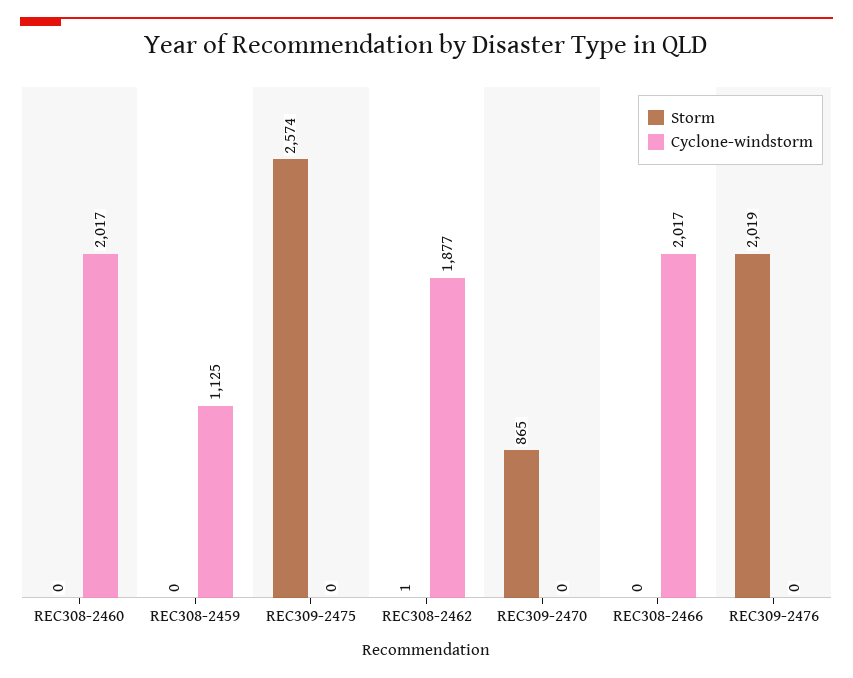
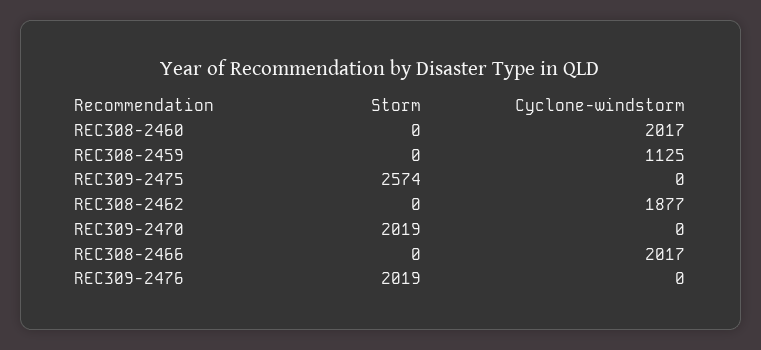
Storm, REC308-2462: 1 -> 0
Storm, REC309-2470: 865 -> 2019

